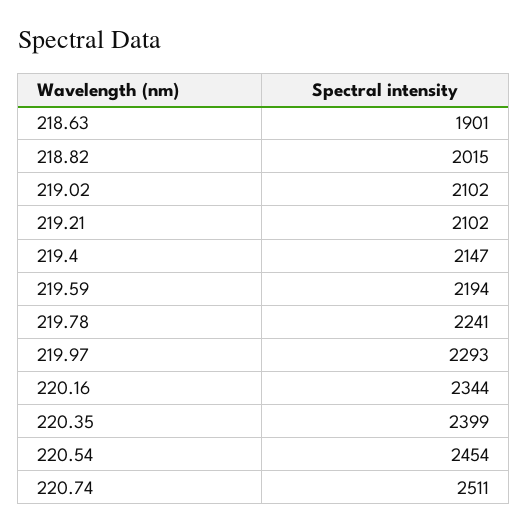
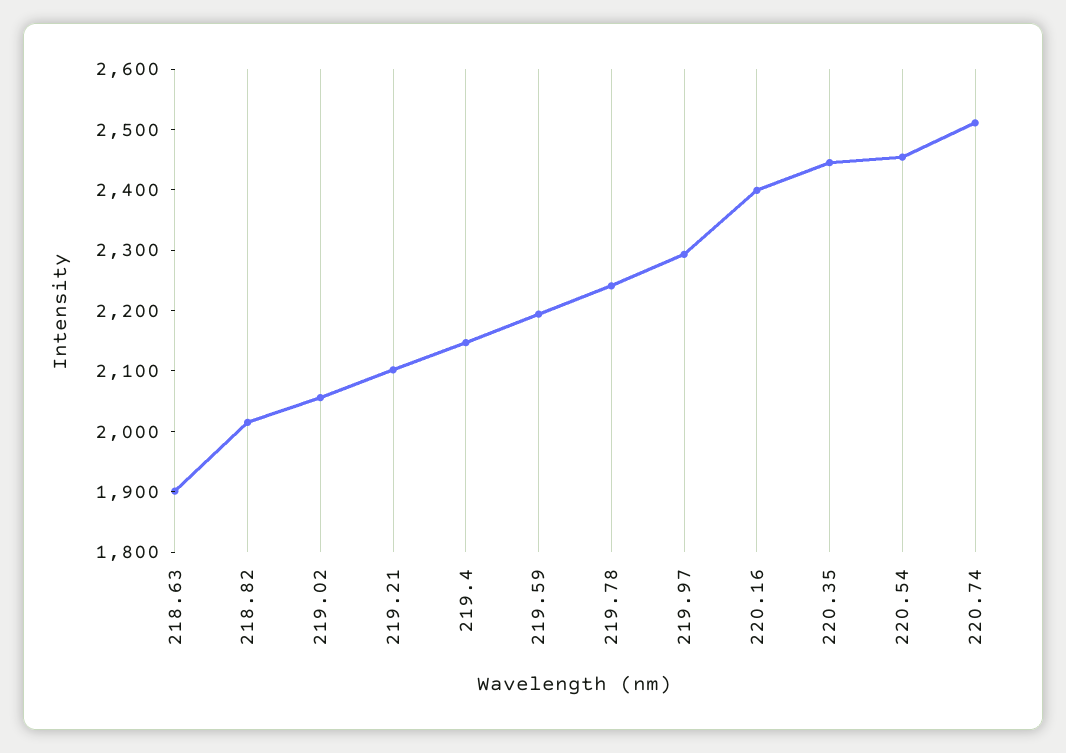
219.02: 2102 -> 2060
220.16: 2344 -> 2400
220.35: 2399 -> 2440

